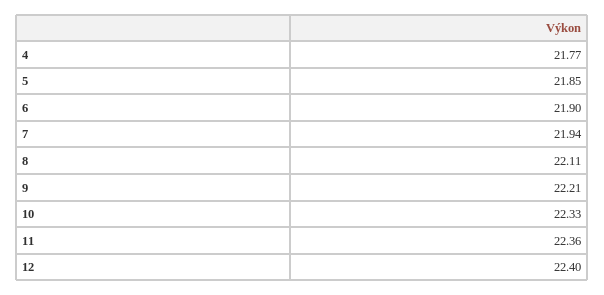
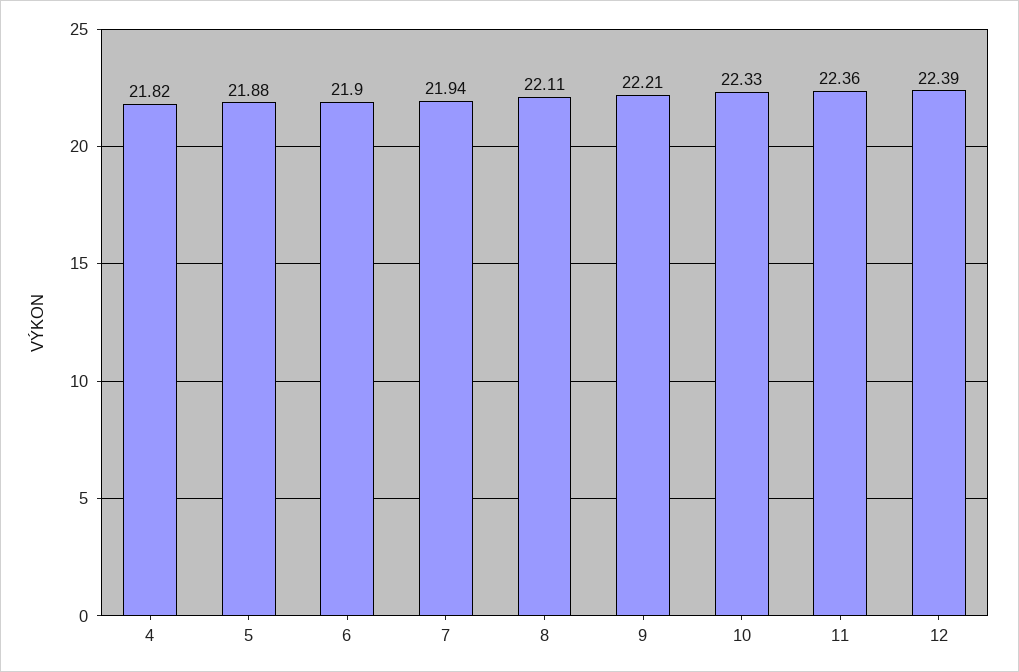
4: 21.77 -> 21.82
5: 21.85 -> 21.88
12: 22.4 -> 22.39

